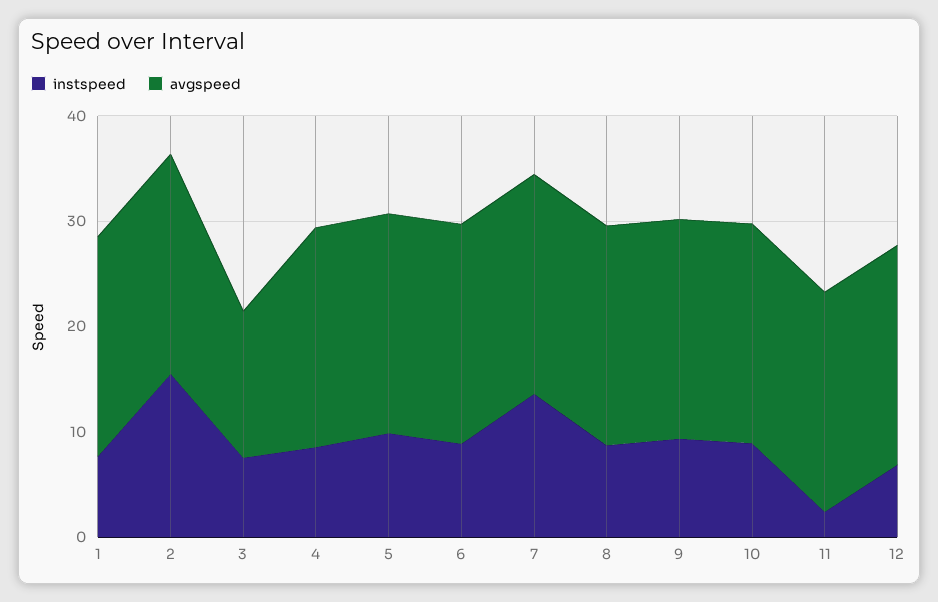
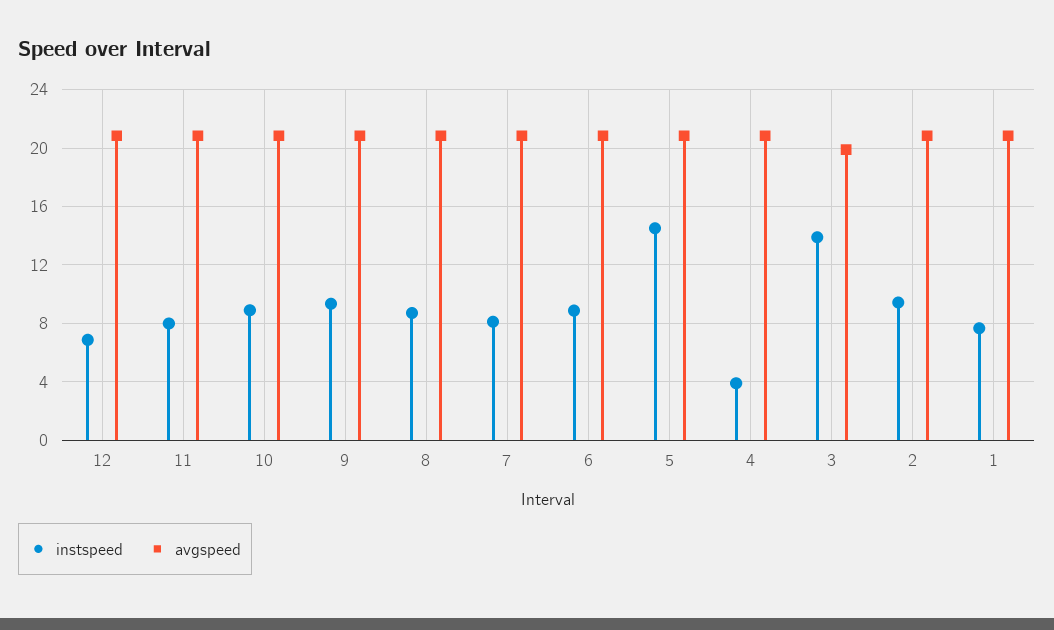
instspeed, 2: 16 -> 9.5
instspeed, 3: 8 -> 14
avgspeed, 3: 14 -> 20
instspeed, 4: 8 -> 4
instspeed, 5: 10 -> 14.5
instspeed, 7: 14 -> 8
instspeed, 11: 2 -> 8

